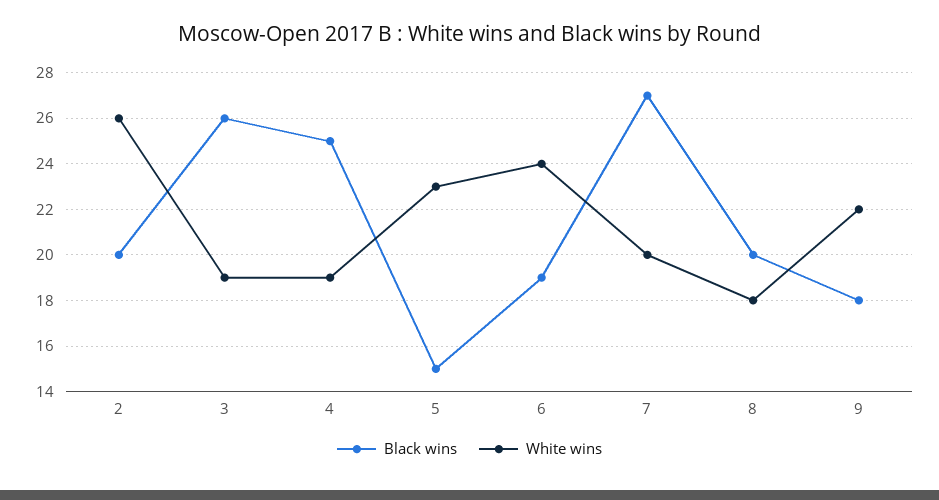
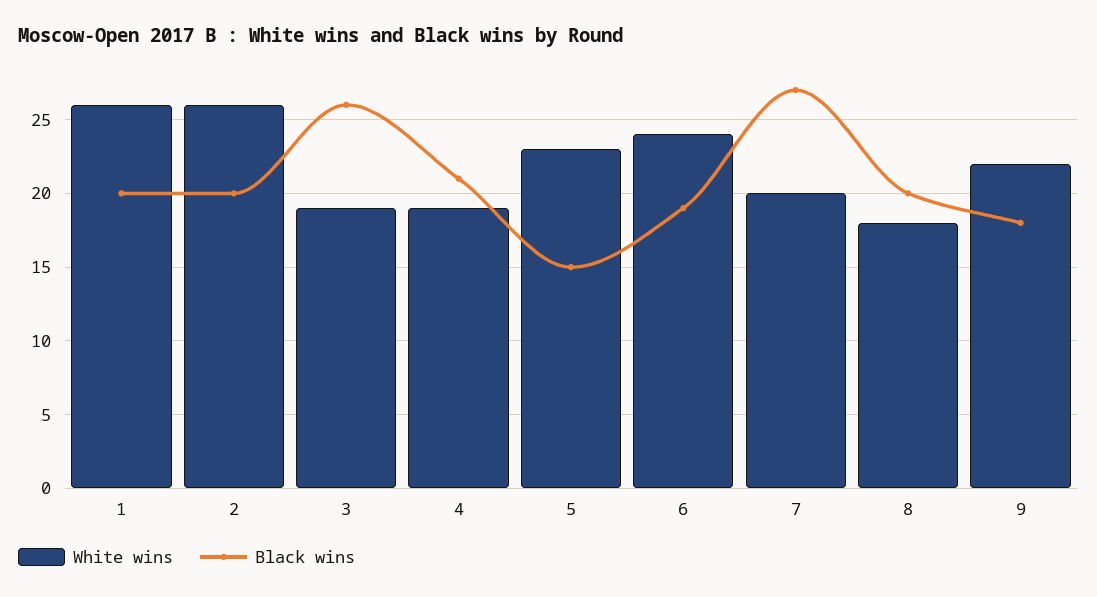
Black wins, 4: 25 -> 21
White wins, 1: none -> 26
Black wins, 1: none -> 20

